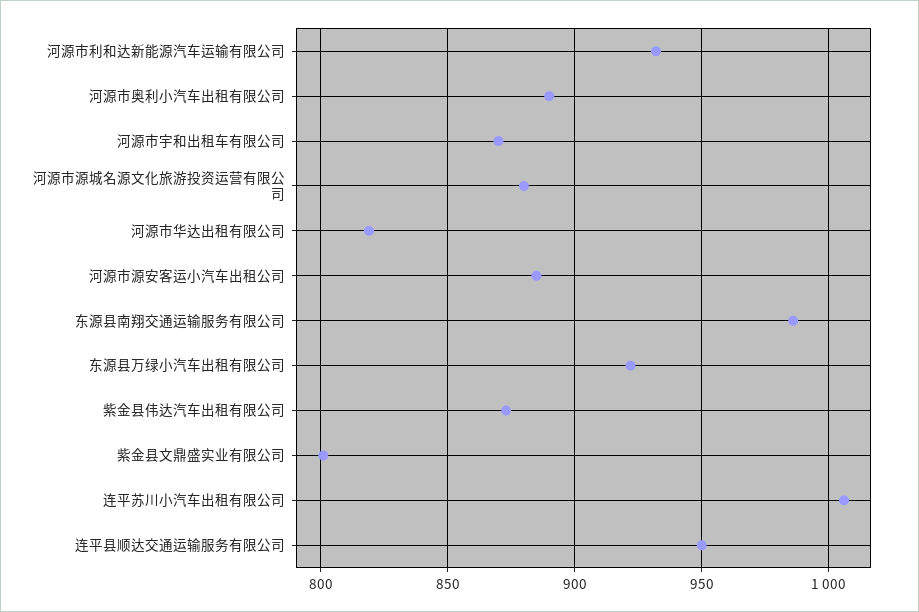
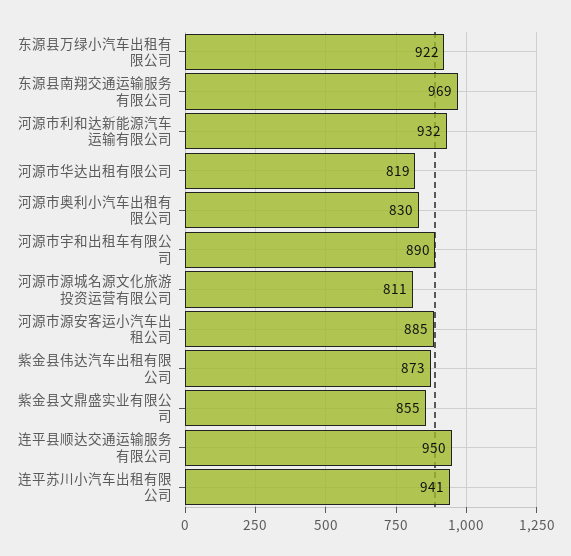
河源市奥利小汽车出租有限公司: 890 -> 830
河源市宇和出租车有限公司: 870 -> 890
河源市源城名源文化旅游投资运营有限公司: 880 -> 811
东源县南翔交通运输服务有限公司: 985 -> 969
紫金县文鼎盛实业有限公司: 800 -> 855
连平苏川小汽车出租有限公司: 1005 -> 941

